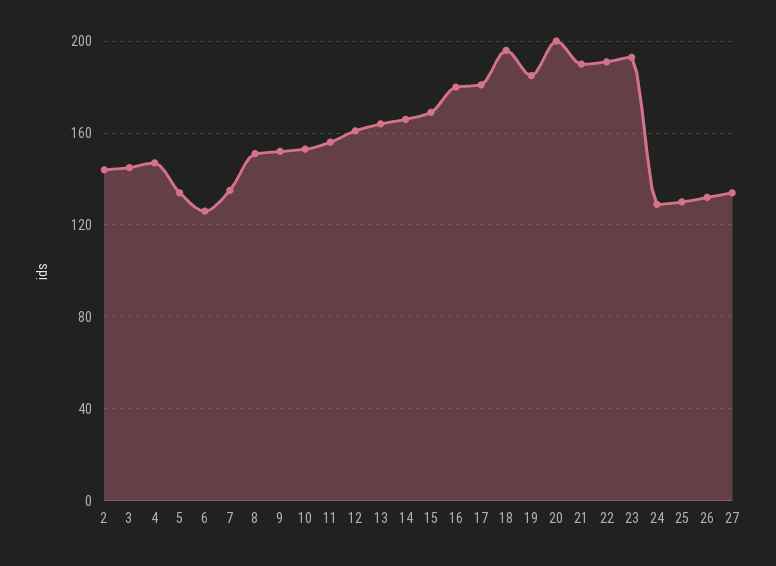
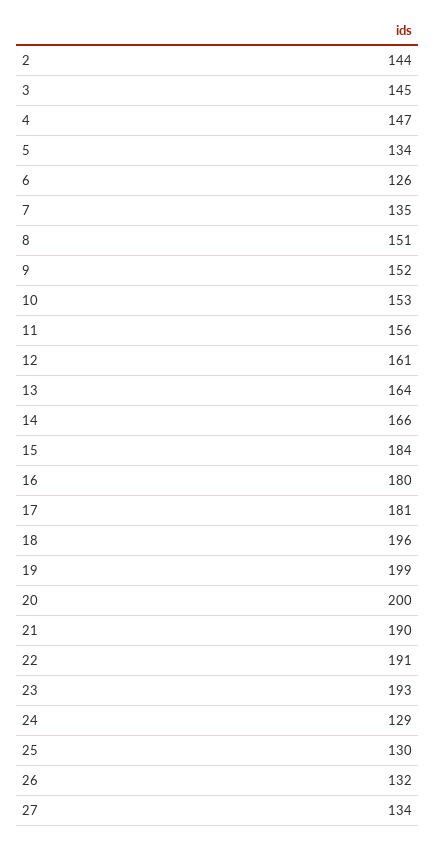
15: 170 -> 184
19: 185 -> 199

